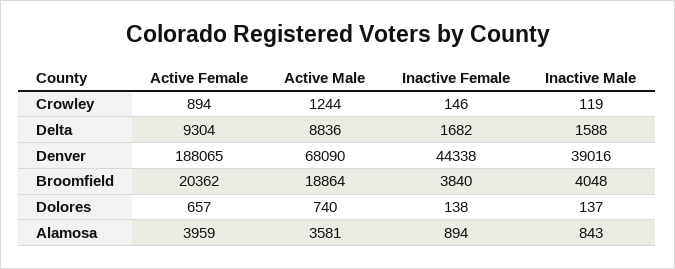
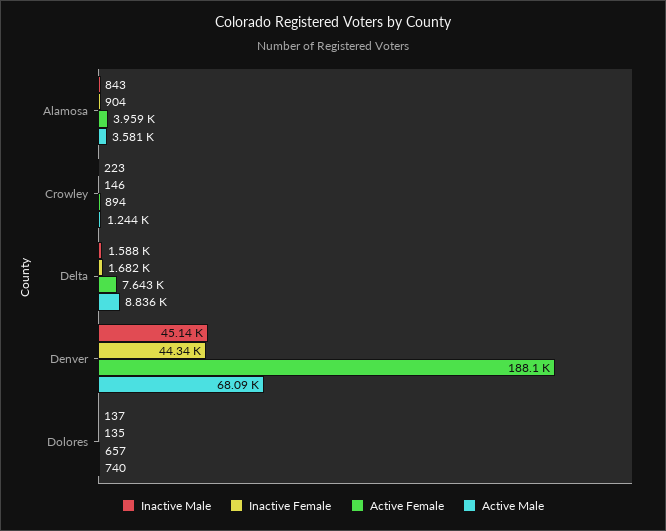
Inactive Male, Crowley: 119 -> 223
Active Female, Delta: 9304 -> 7643
Inactive Male, Denver: 39016 -> 45140
Active Female, Broomfield: 20362 -> none
Active Male, Broomfield: 18864 -> none
Inactive Female, Broomfield: 3840 -> none
Inactive Male, Broomfield: 4048 -> none
Inactive Female, Dolores: 138 -> 135
Inactive Female, Alamosa: 894 -> 904

